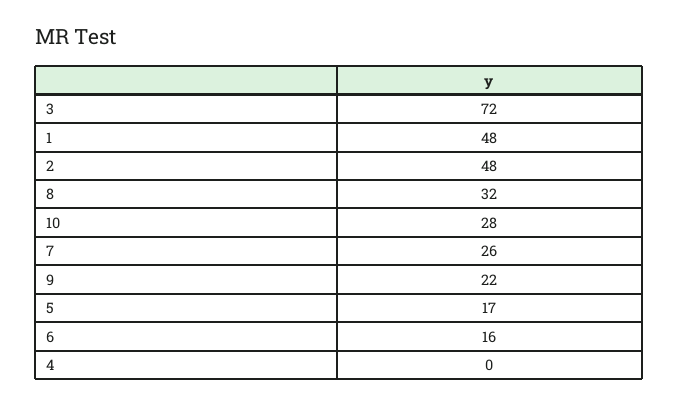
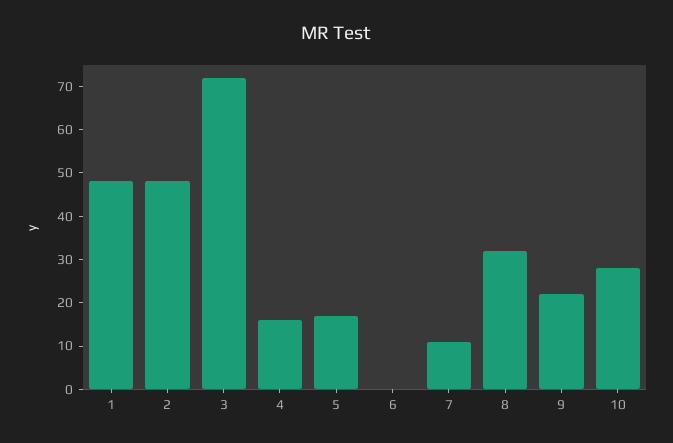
7: 26 -> 10
6: 16 -> 0
4: 0 -> 15

